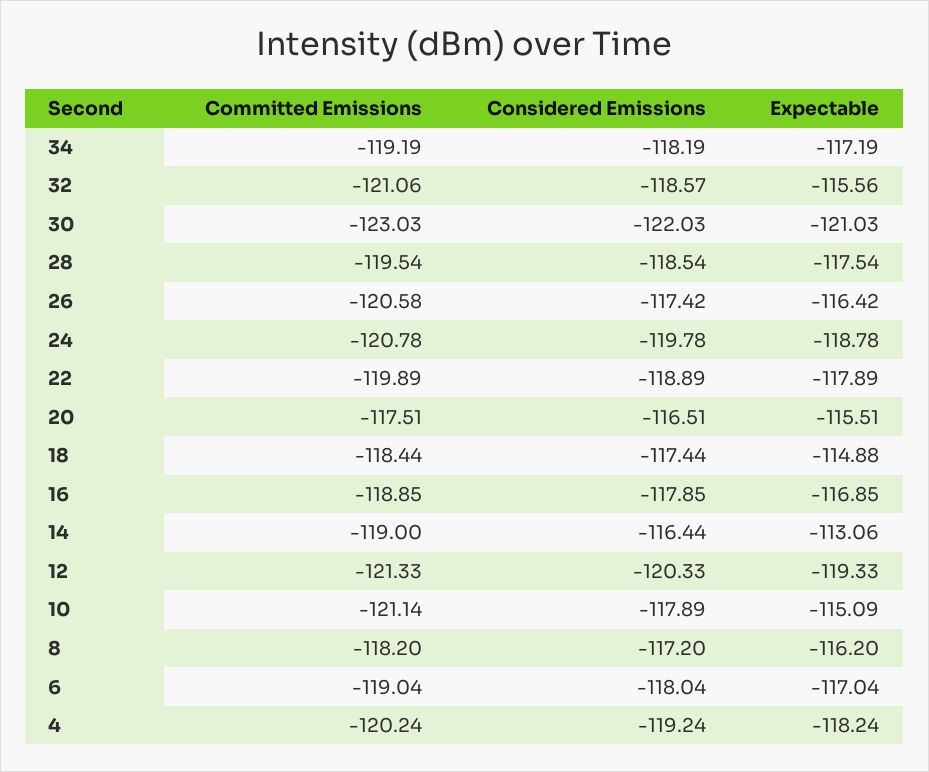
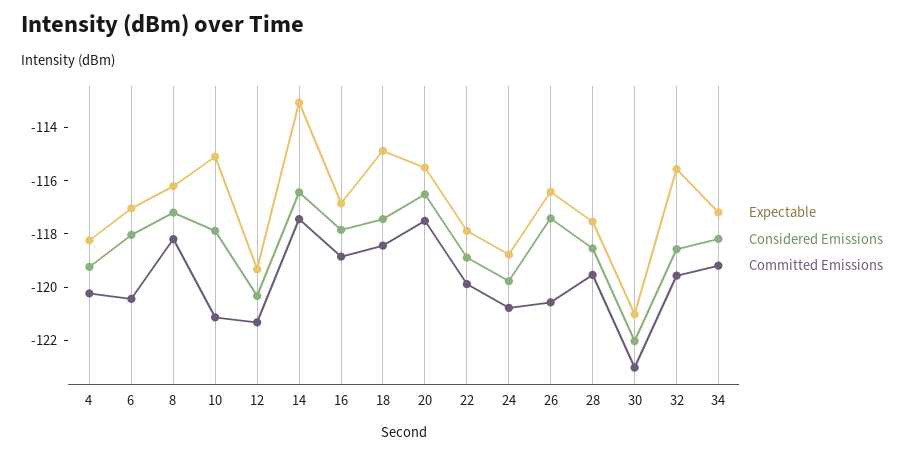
Committed Emissions, 32: -121.06 -> -119.5
Committed Emissions, 14: -119 -> -117.5
Committed Emissions, 6: -119.04 -> -120.5

